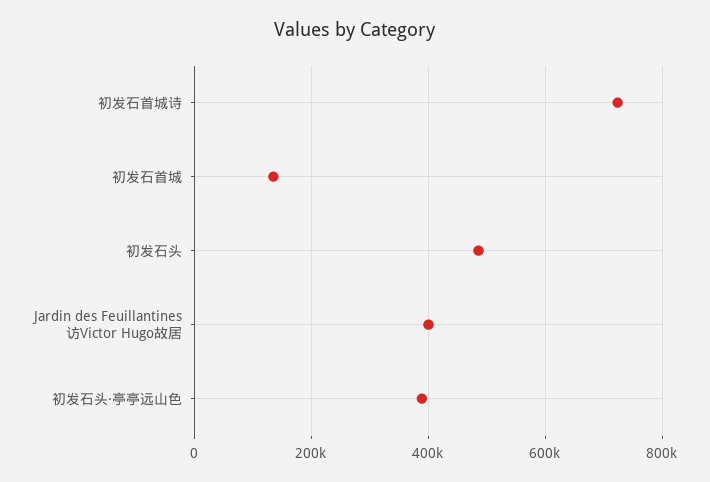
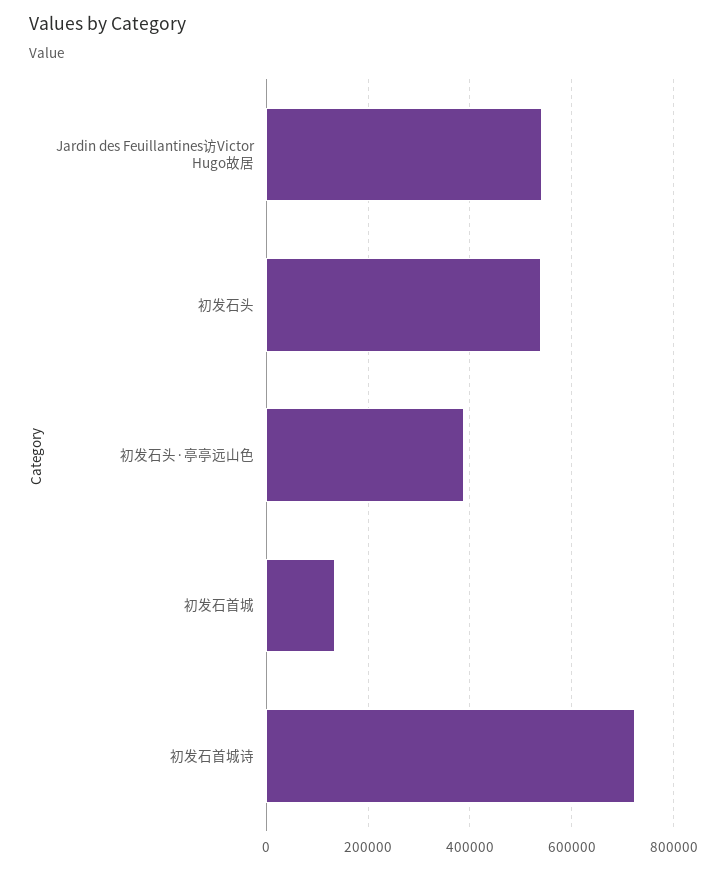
初发石头: 480000 -> 540000
Jardin des Feuillantines访Victor Hugo故居: 400000 -> 540000

